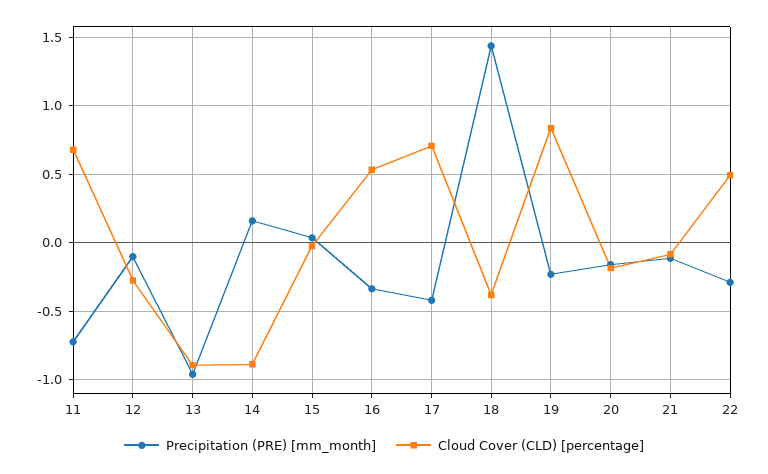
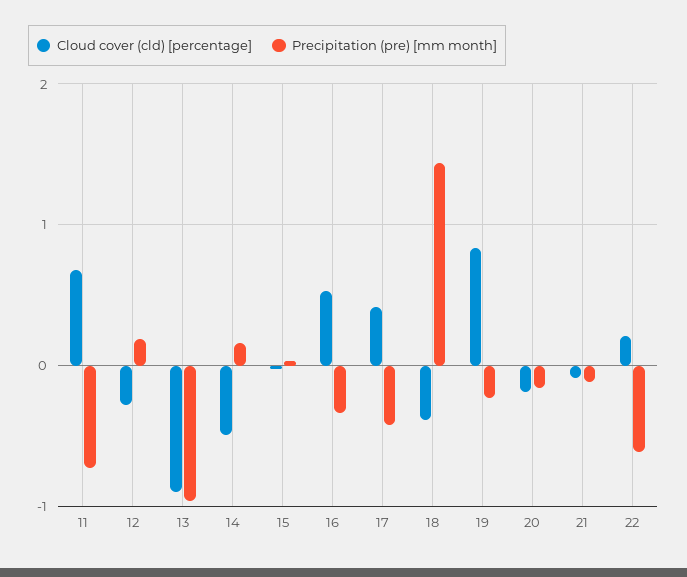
Precipitation (PRE) [mm_month], 12: -0.1 -> 0.2
Cloud Cover (CLD) [percentage], 14: -0.9 -> -0.5
Cloud Cover (CLD) [percentage], 17: 0.7 -> 0.4
Precipitation (PRE) [mm_month], 22: -0.3 -> -0.6
Cloud Cover (CLD) [percentage], 22: 0.5 -> 0.2

